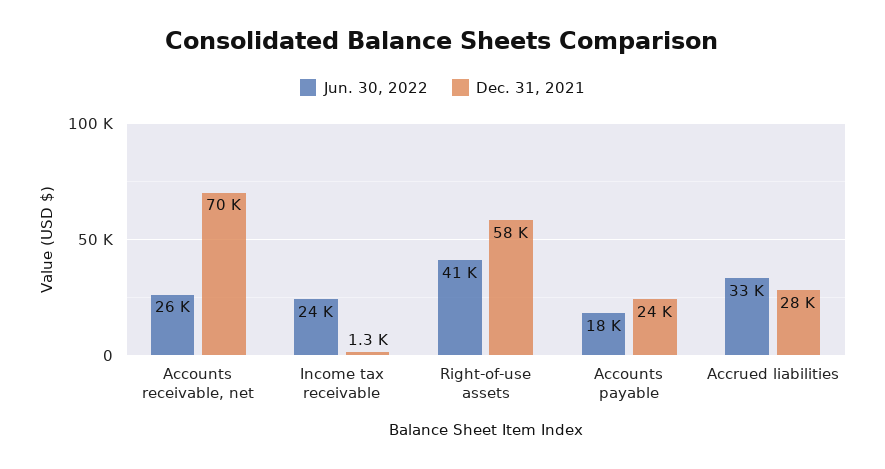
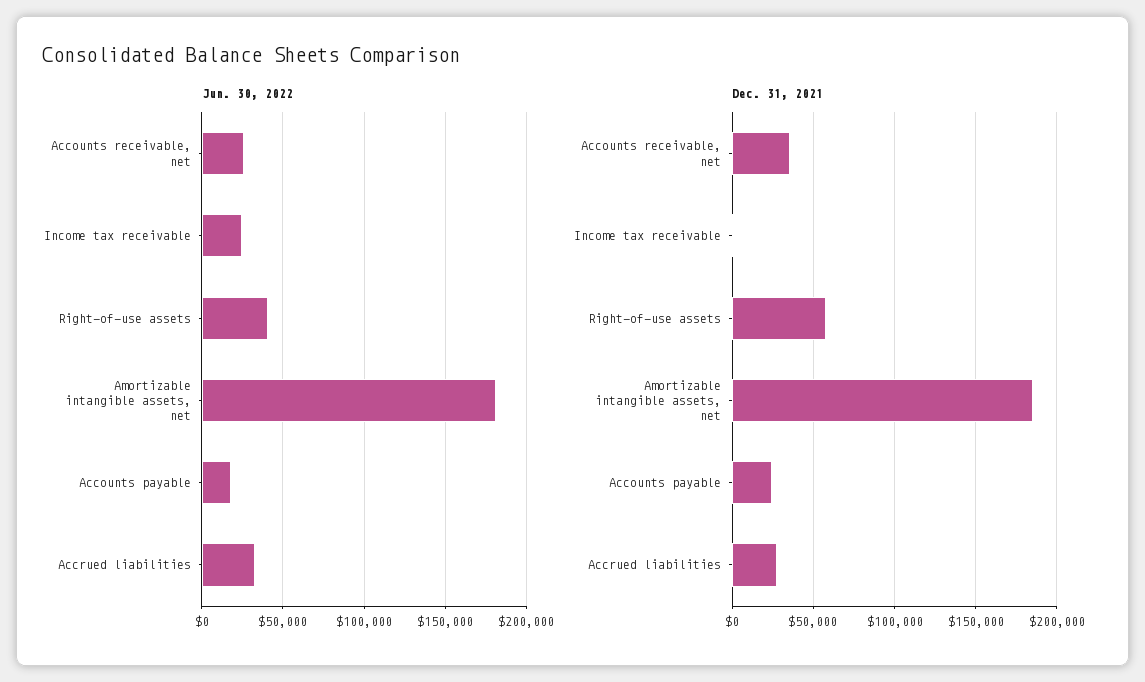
Dec. 31, 2021, Accounts receivable, net: 70000 -> 35000
Jun. 30, 2022, Amortizable intangible assets, net: none -> 180000
Dec. 31, 2021, Amortizable intangible assets, net: none -> 185000

